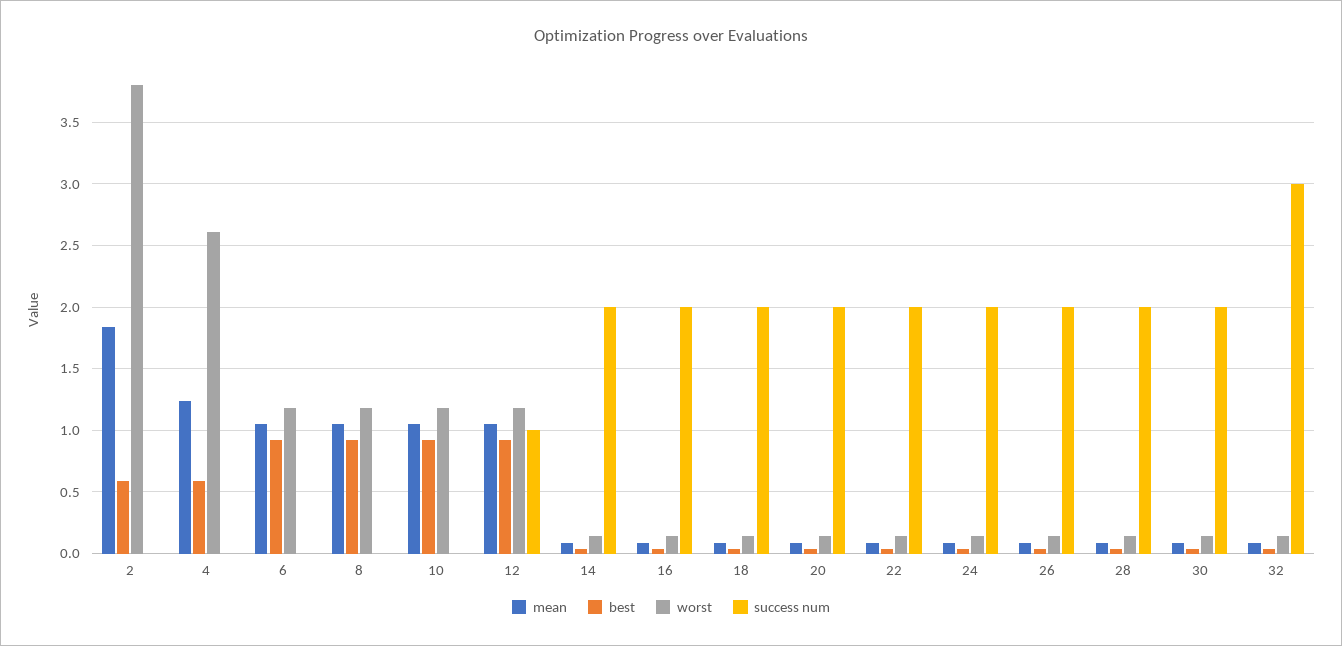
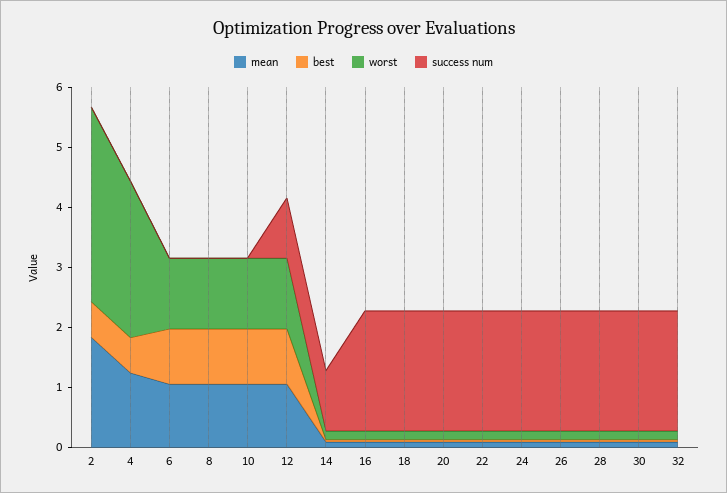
worst, 2: 3.8 -> 3.2
success num, 14: 2 -> 1
success num, 32: 3 -> 2

